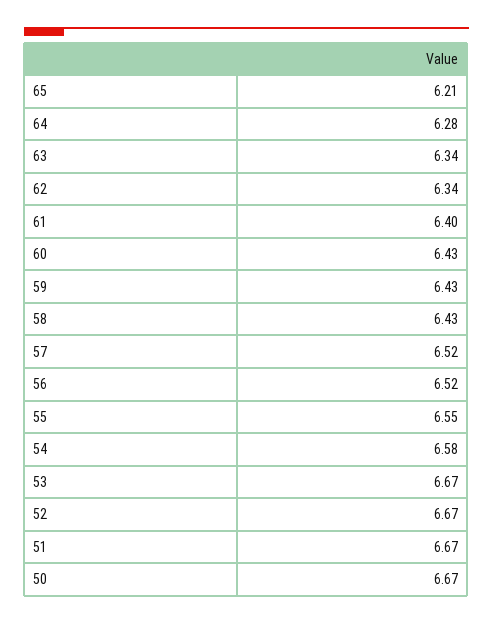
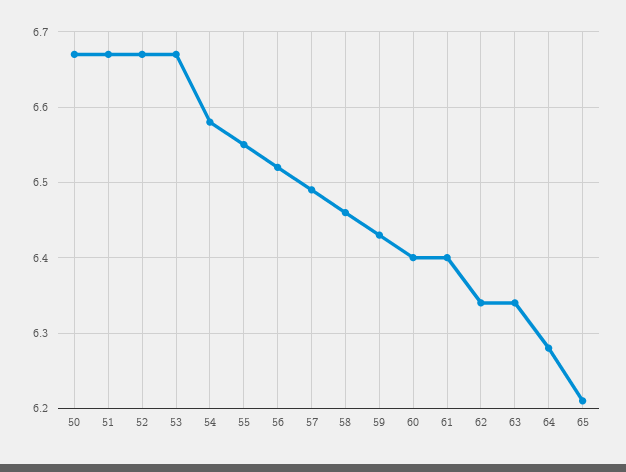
60: 6.43 -> 6.4
58: 6.43 -> 6.46
57: 6.52 -> 6.49

